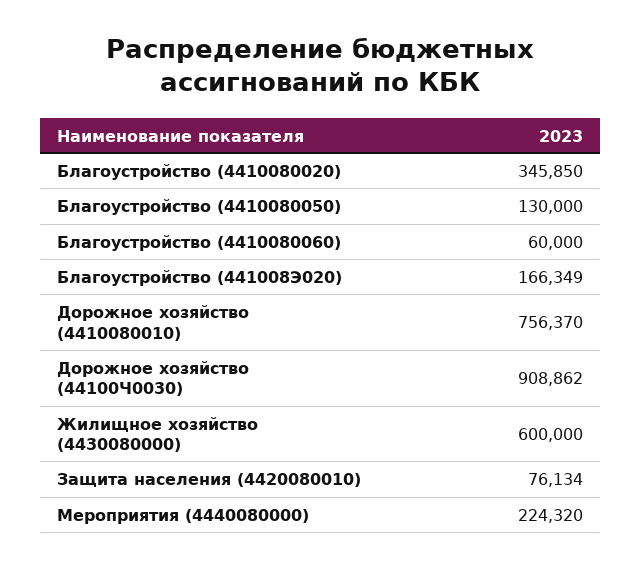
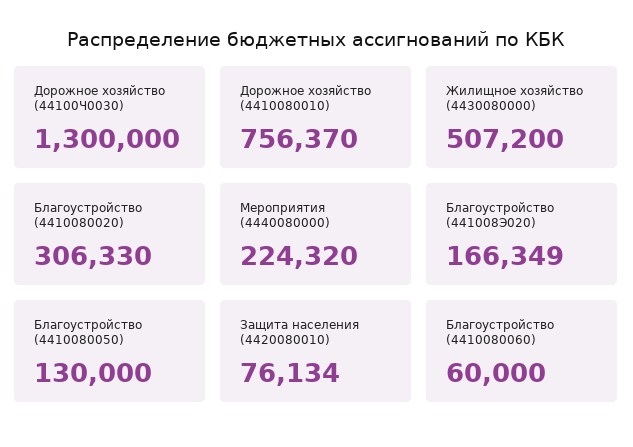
Благоустройство (4410080020): 345850 -> 306330
Дорожное хозяйство (44100Ч0030): 908862 -> 1300000
Жилищное хозяйство (4430080000): 600000 -> 507200

